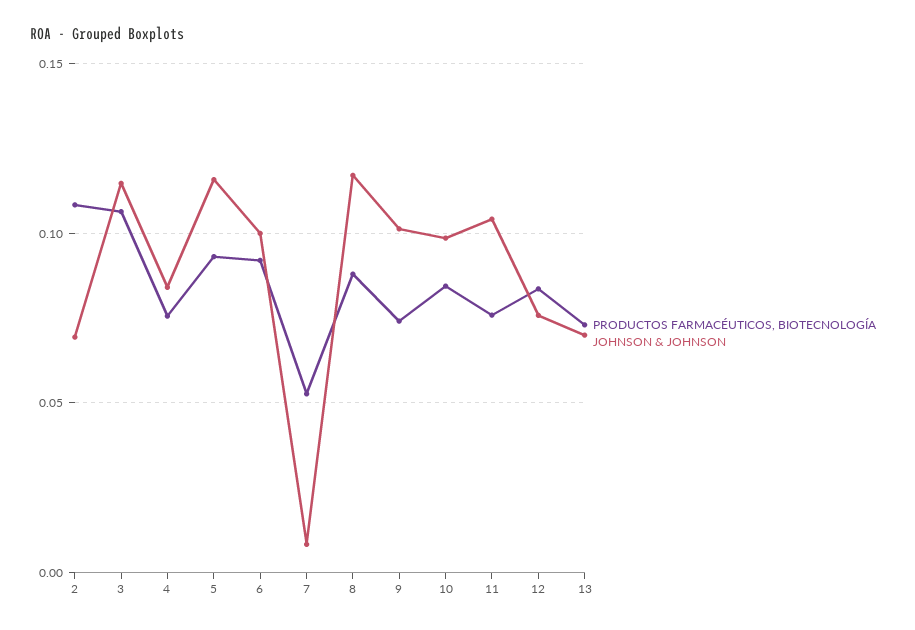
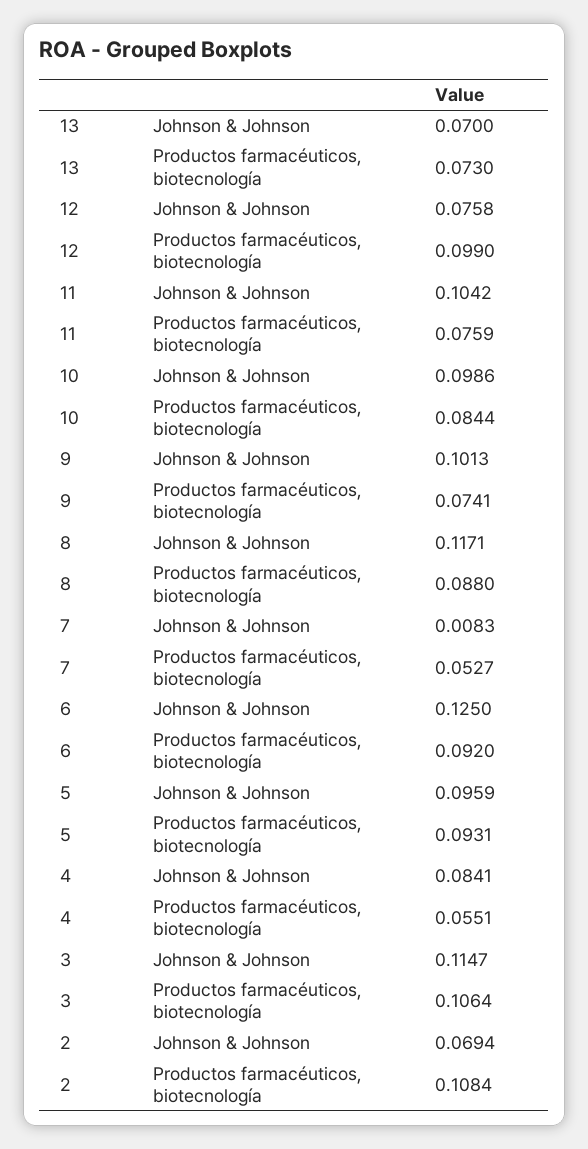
PRODUCTOS FARMACÉUTICOS, BIOTECNOLOGÍA, 4: 0.075 -> 0.0551
JOHNSON & JOHNSON, 5: 0.115 -> 0.0959
JOHNSON & JOHNSON, 6: 0.1 -> 0.125
PRODUCTOS FARMACÉUTICOS, BIOTECNOLOGÍA, 12: 0.085 -> 0.099

